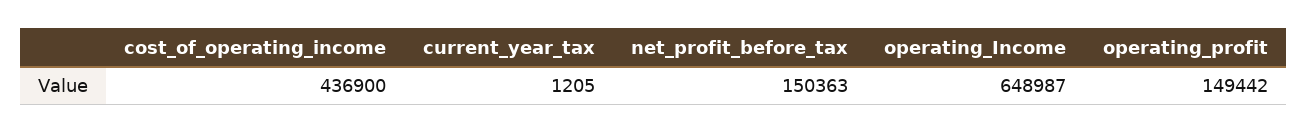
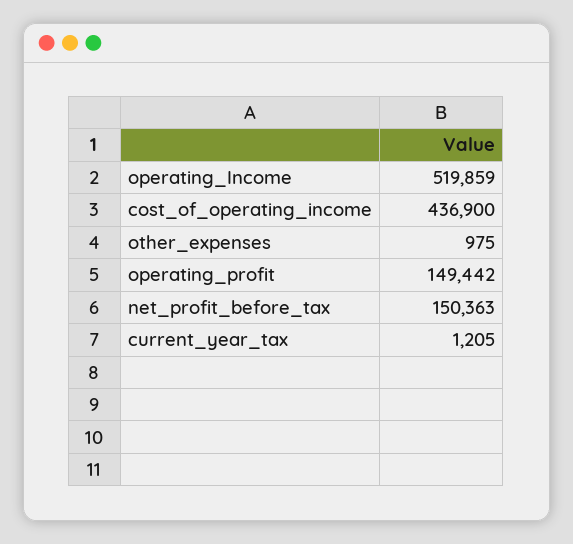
operating_Income: 648987 -> 519859
other_expenses: none -> 975

